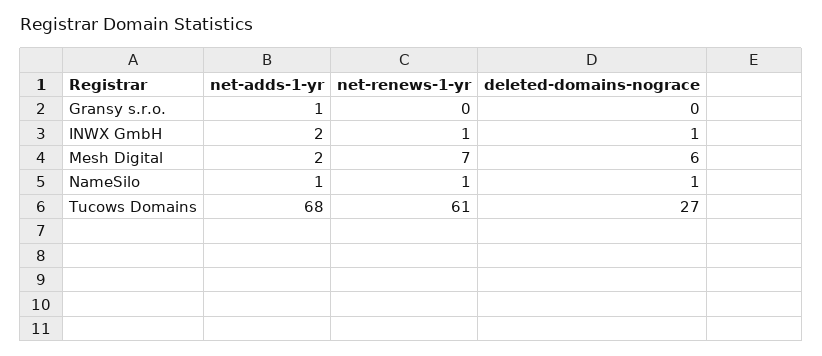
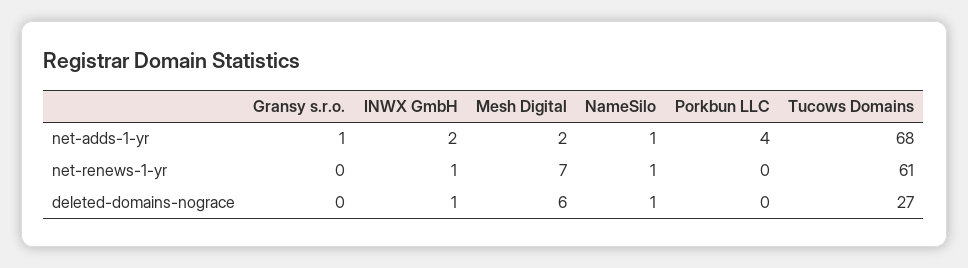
net-adds-1-yr, Porkbun LLC: none -> 4
net-renews-1-yr, Porkbun LLC: none -> 0
deleted-domains-nograce, Porkbun LLC: none -> 0

